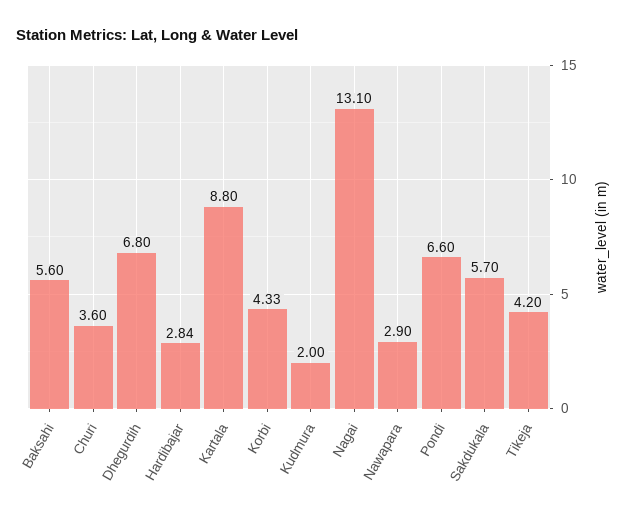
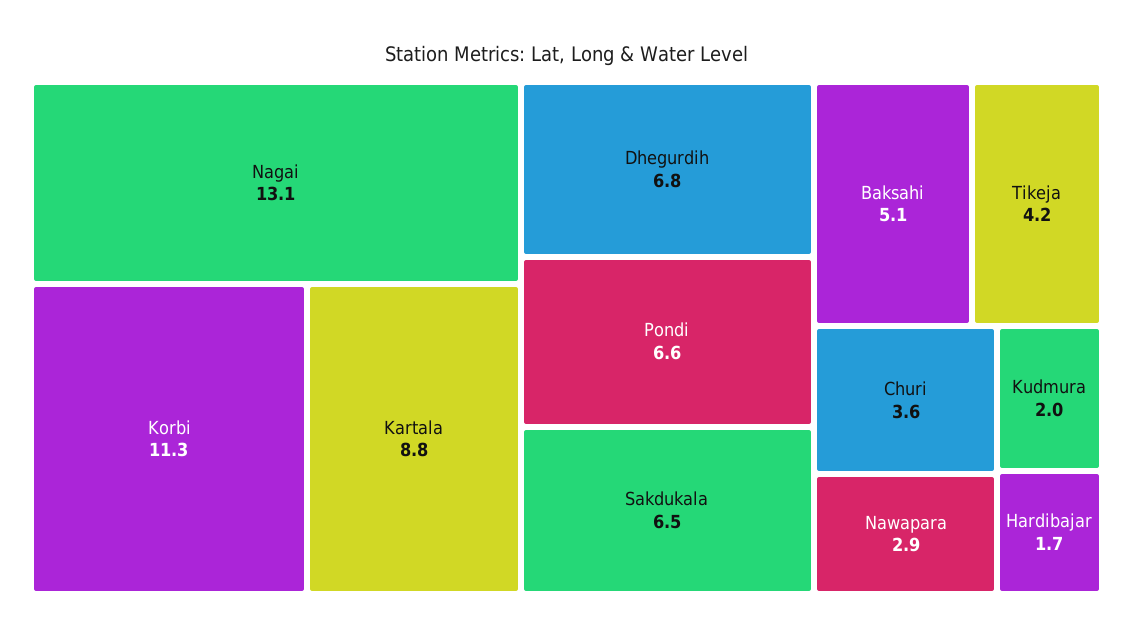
Baksahi: 5.6 -> 5.1
Hardibajar: 2.84 -> 1.7
Korbi: 4.33 -> 11.3
Sakdukala: 5.7 -> 6.5

